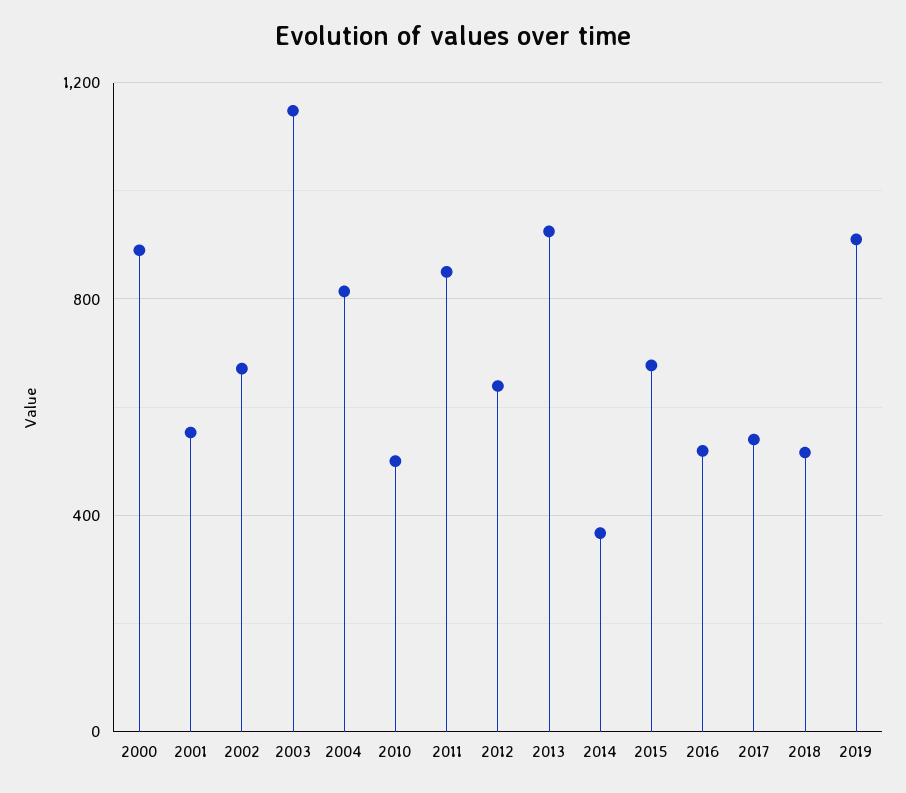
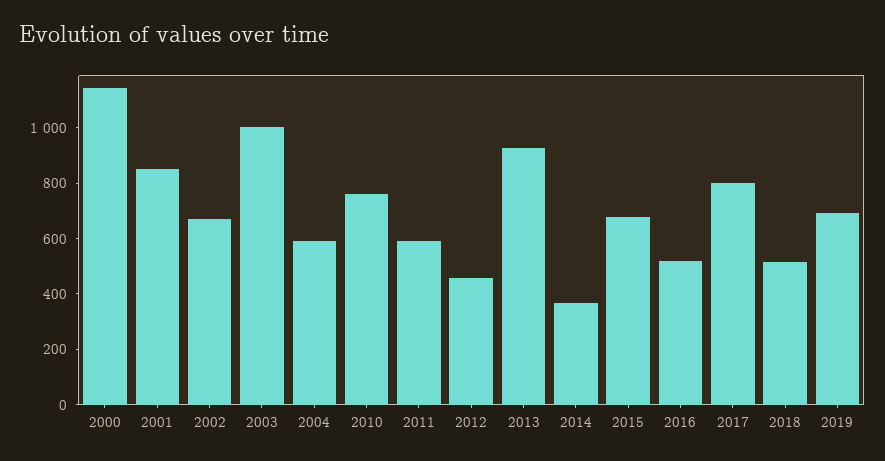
2000: 900 -> 1150
2001: 550 -> 850
2003: 1150 -> 1000
2004: 800 -> 600
2010: 500 -> 750
2011: 850 -> 600
2012: 650 -> 450
2017: 550 -> 800
2019: 900 -> 700

